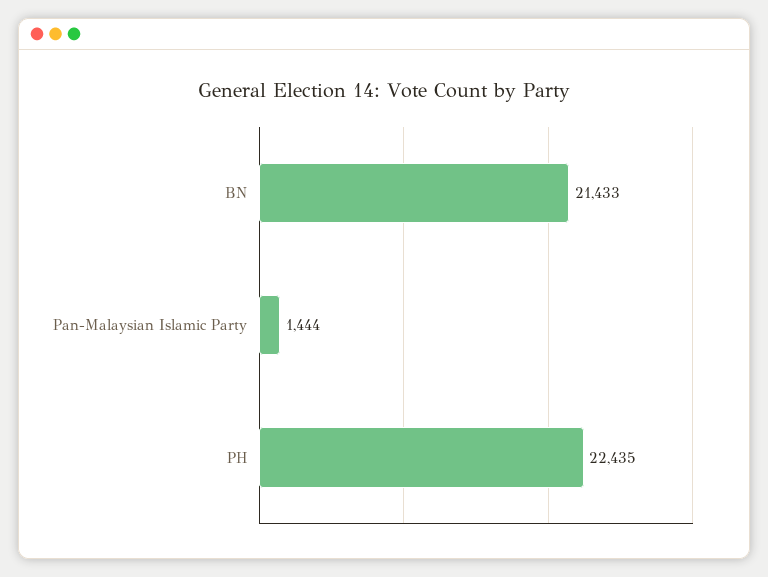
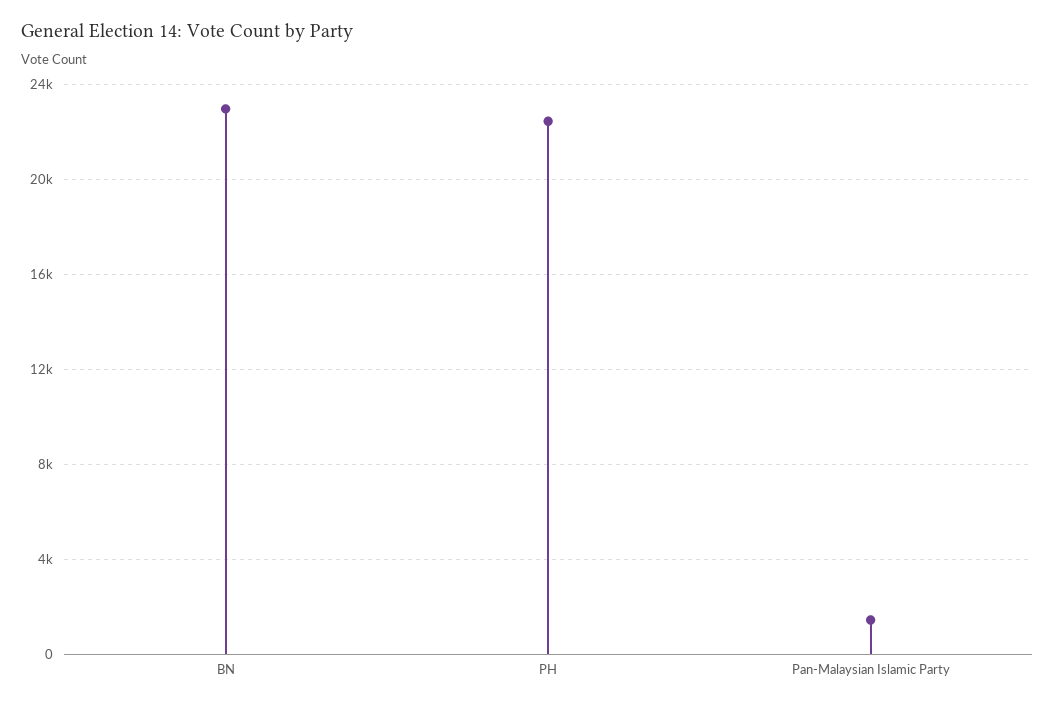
BN: 21433 -> 23000

